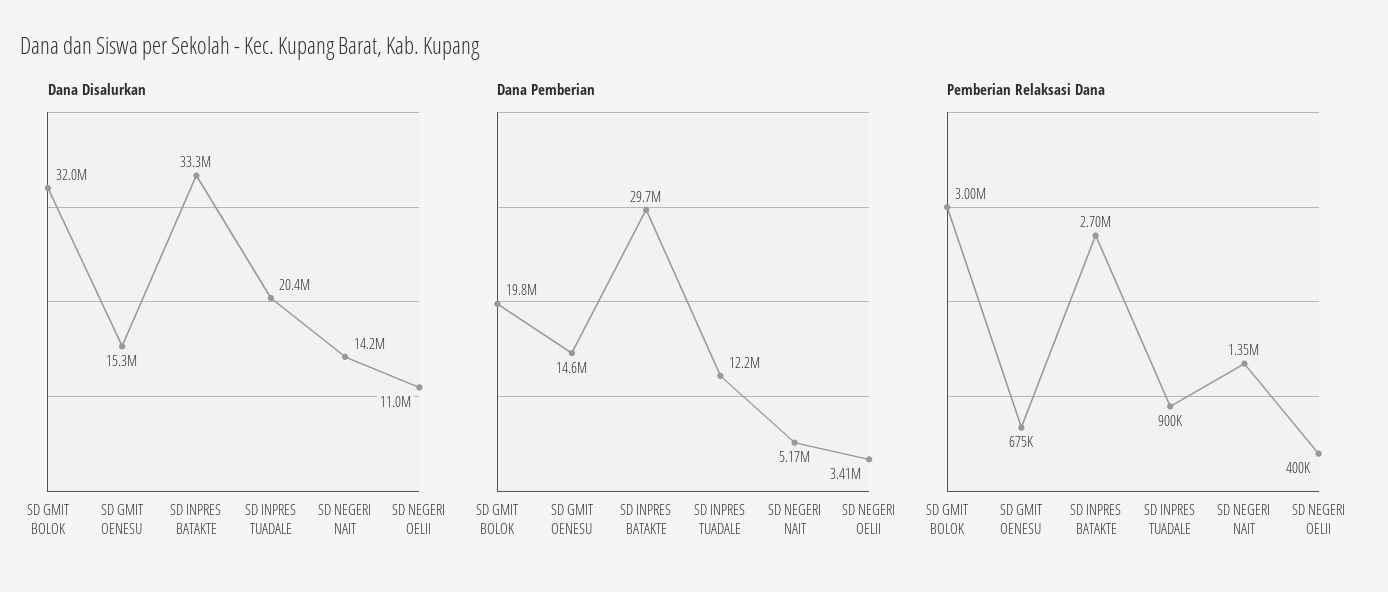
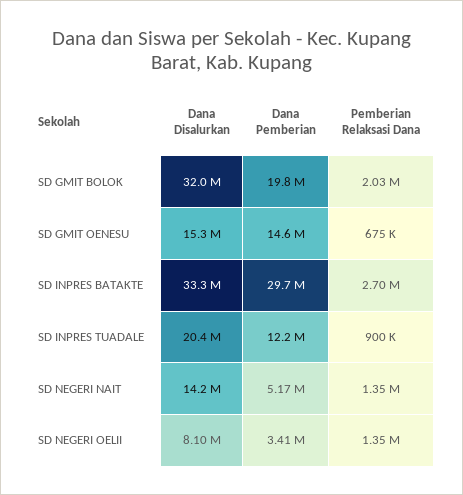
Dana Disalurkan, SD NEGERI OELII: 11000000 -> 8100000
Pemberian Relaksasi Dana, SD GMIT BOLOK: 3000000 -> 2030000
Pemberian Relaksasi Dana, SD NEGERI OELII: 400000 -> 1350000

